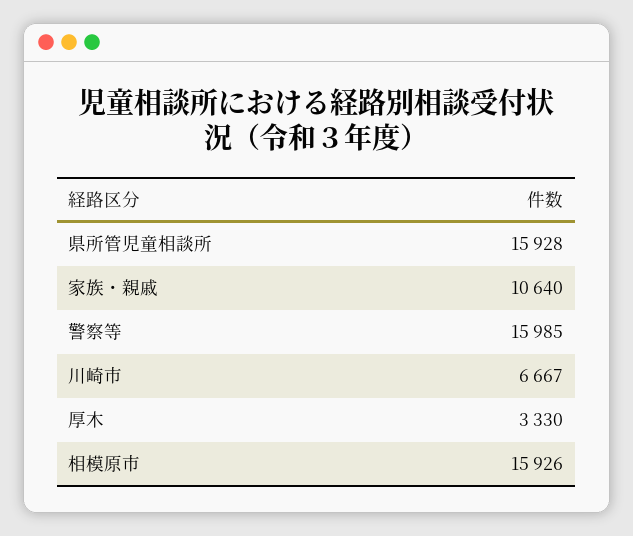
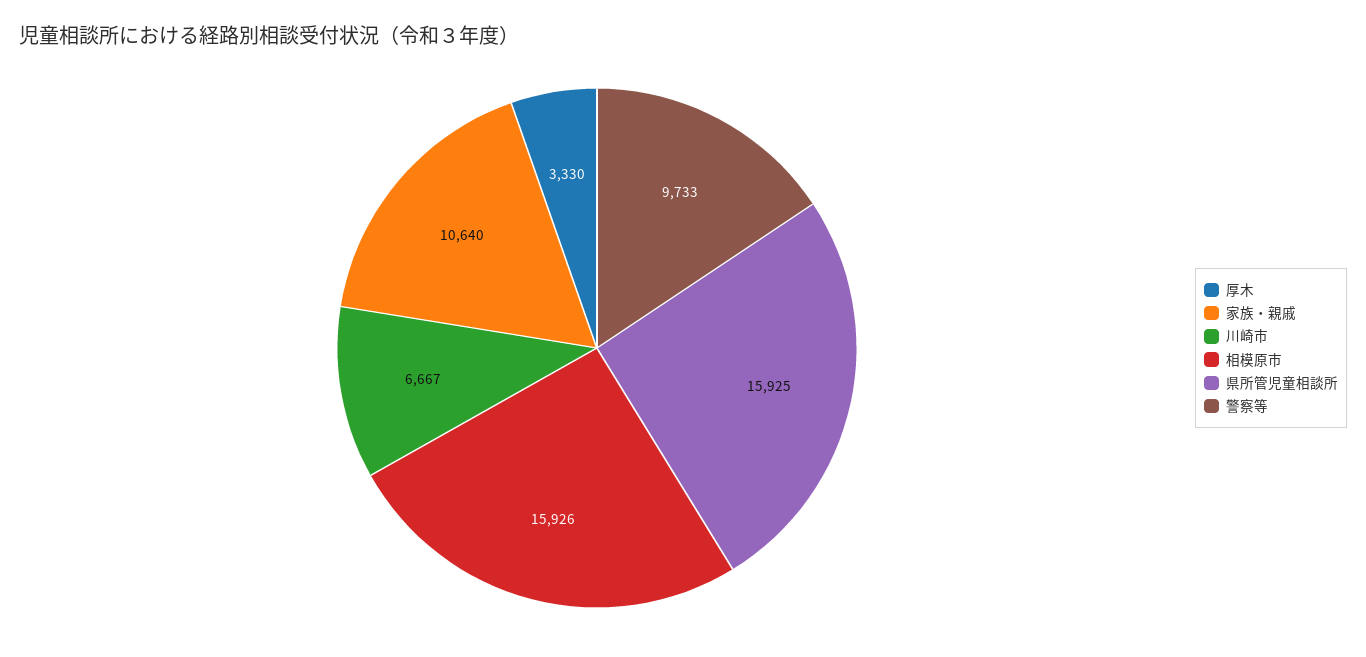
県所管児童相談所: 15928 -> 15925
警察等: 15985 -> 9733

